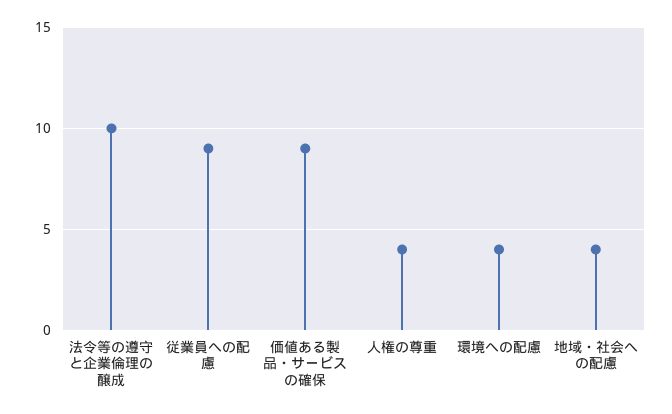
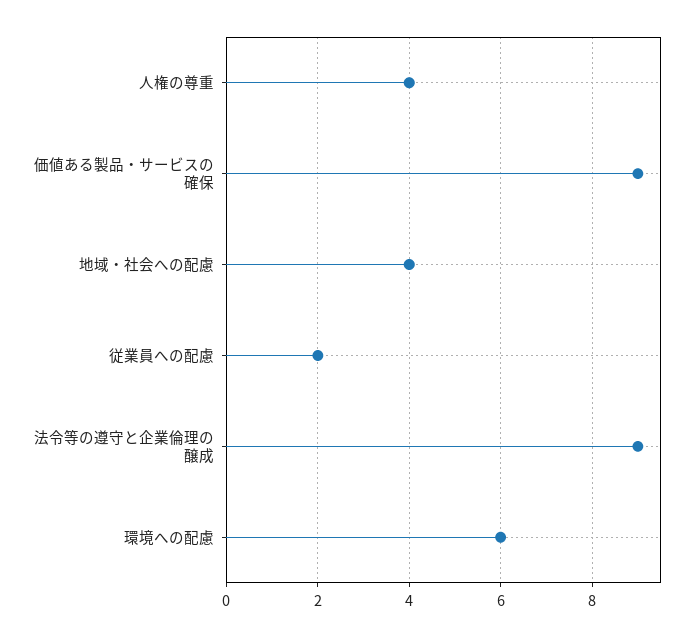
法令等の遵守と企業倫理の醸成: 10 -> 9
従業員への配慮: 9 -> 2
環境への配慮: 4 -> 6

